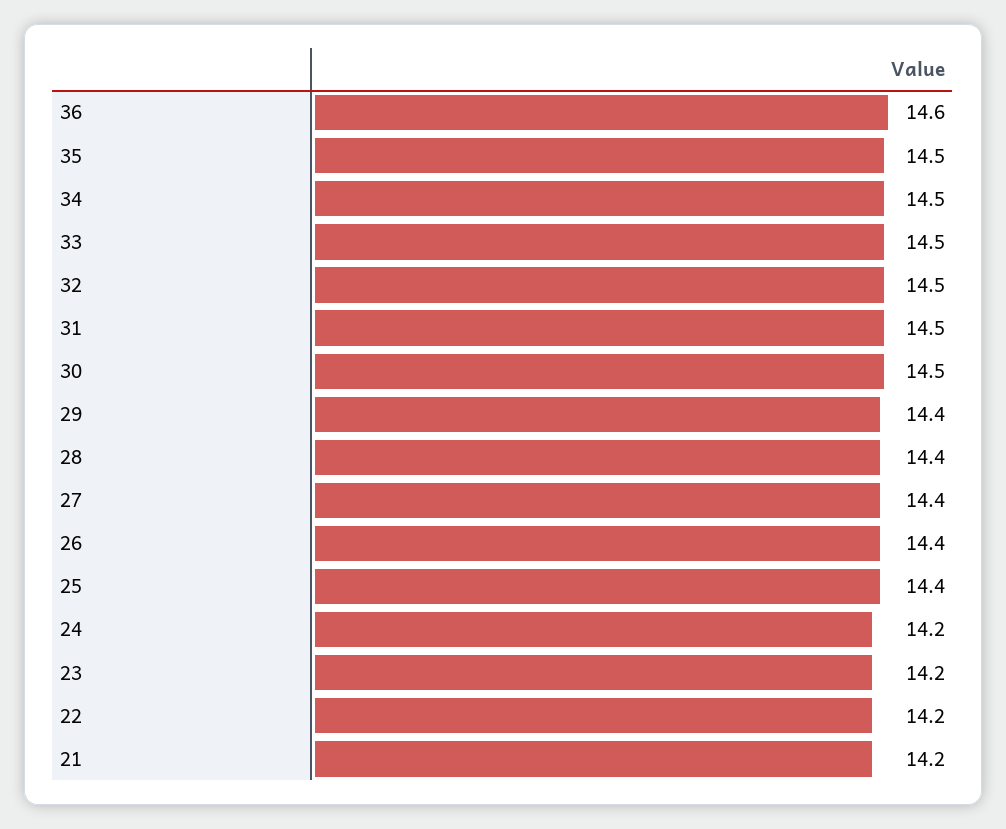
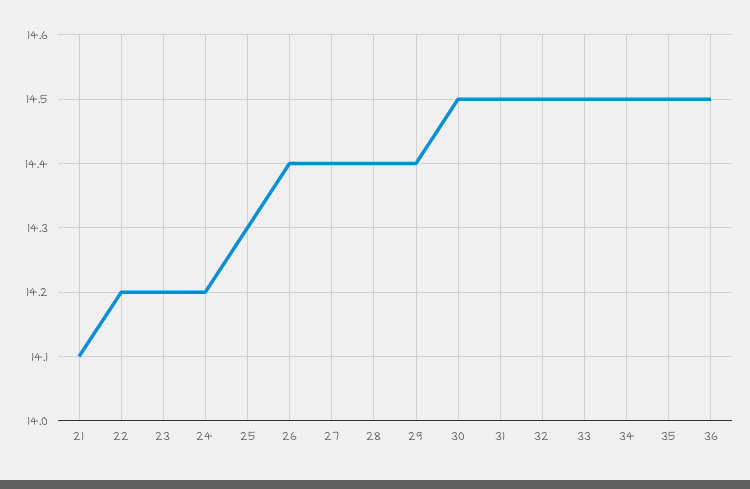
36: 14.6 -> 14.5
25: 14.4 -> 14.3
21: 14.2 -> 14.1

